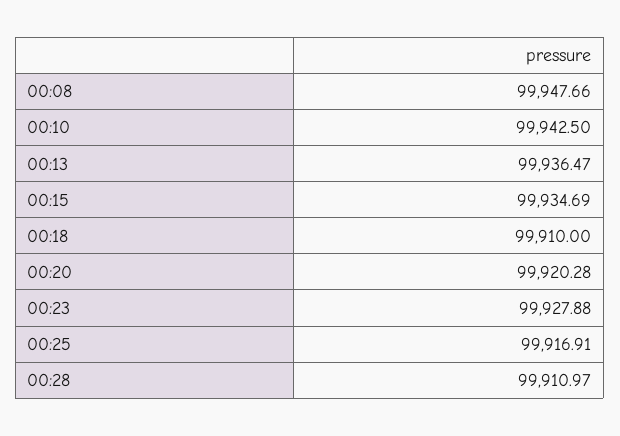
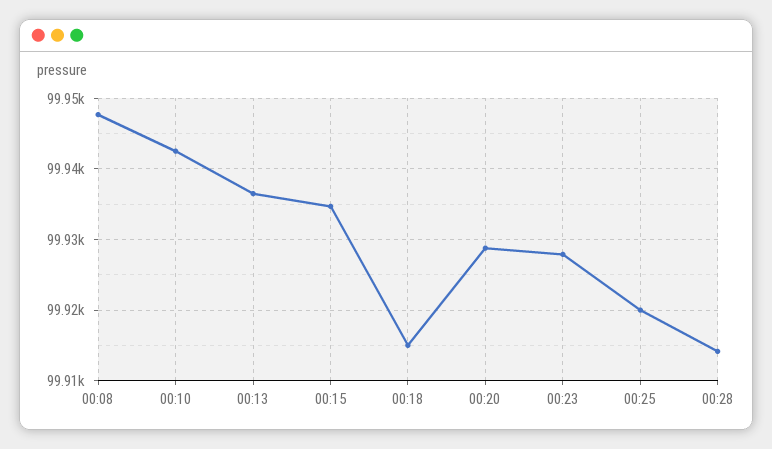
00:18: 99910 -> 99915
00:20: 99920.28 -> 99929
00:25: 99916.91 -> 99920
00:28: 99910.97 -> 99914

